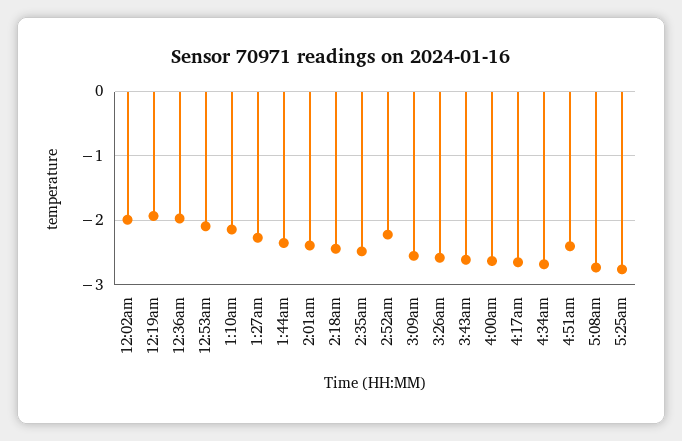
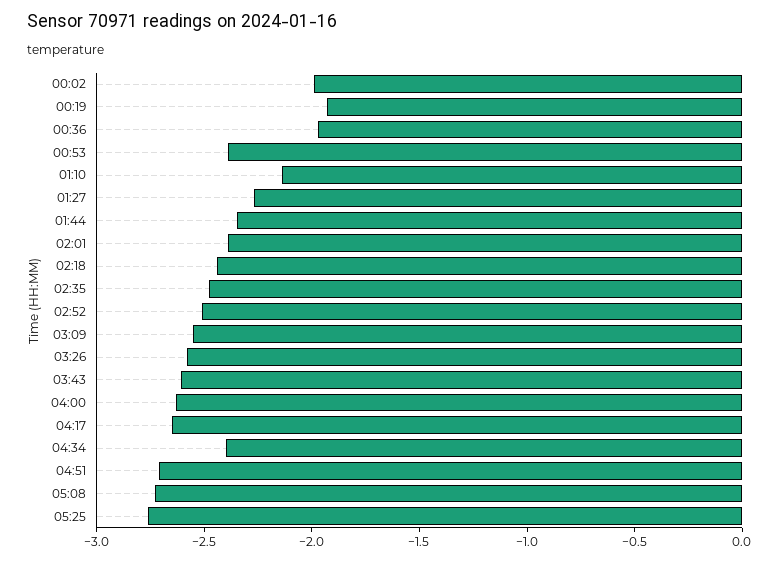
12:53am: -2.1 -> -2.4
2:52am: -2.2 -> -2.5
4:34am: -2.7 -> -2.4
4:51am: -2.4 -> -2.7

